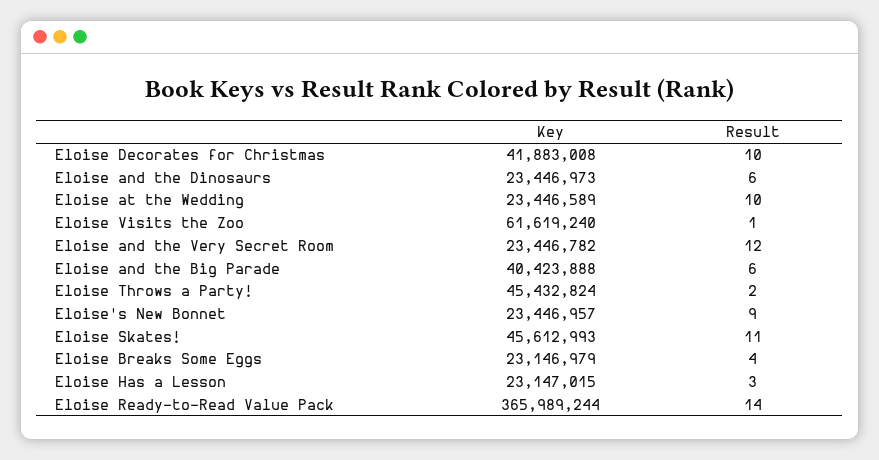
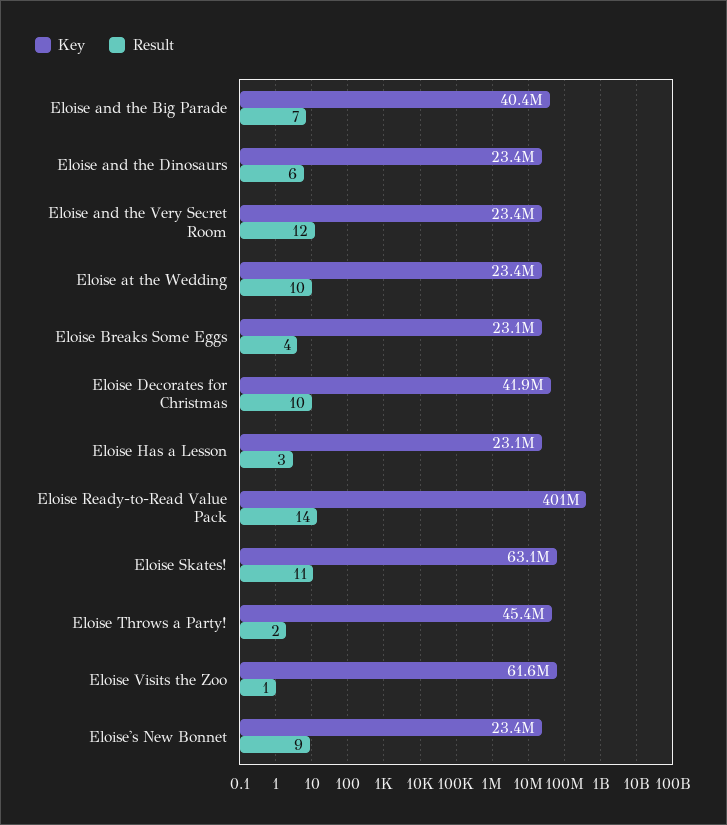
Result, Eloise and the Big Parade: 6 -> 7
Key, Eloise Skates!: 45612993 -> 63100000
Key, Eloise Ready-to-Read Value Pack: 365989244 -> 401000000

